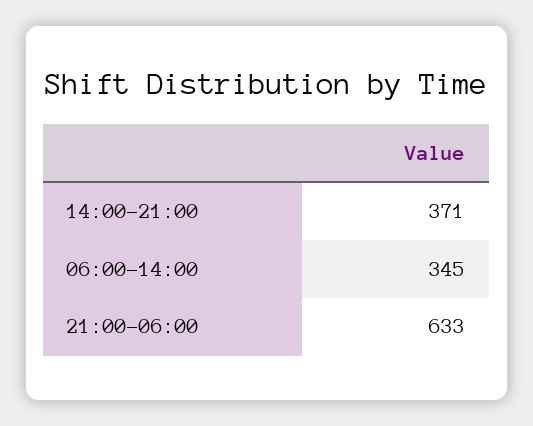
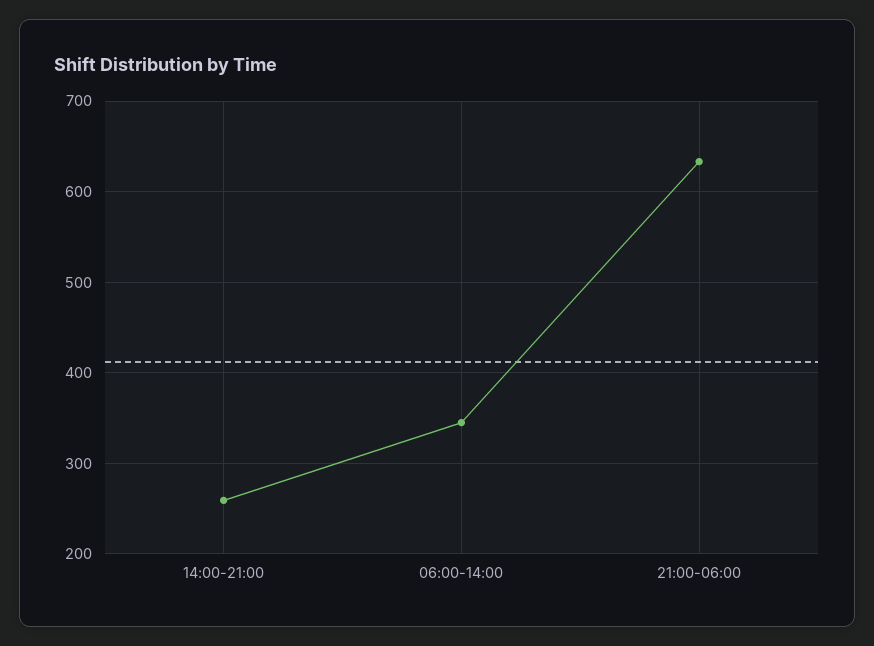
14:00-21:00: 371 -> 260

